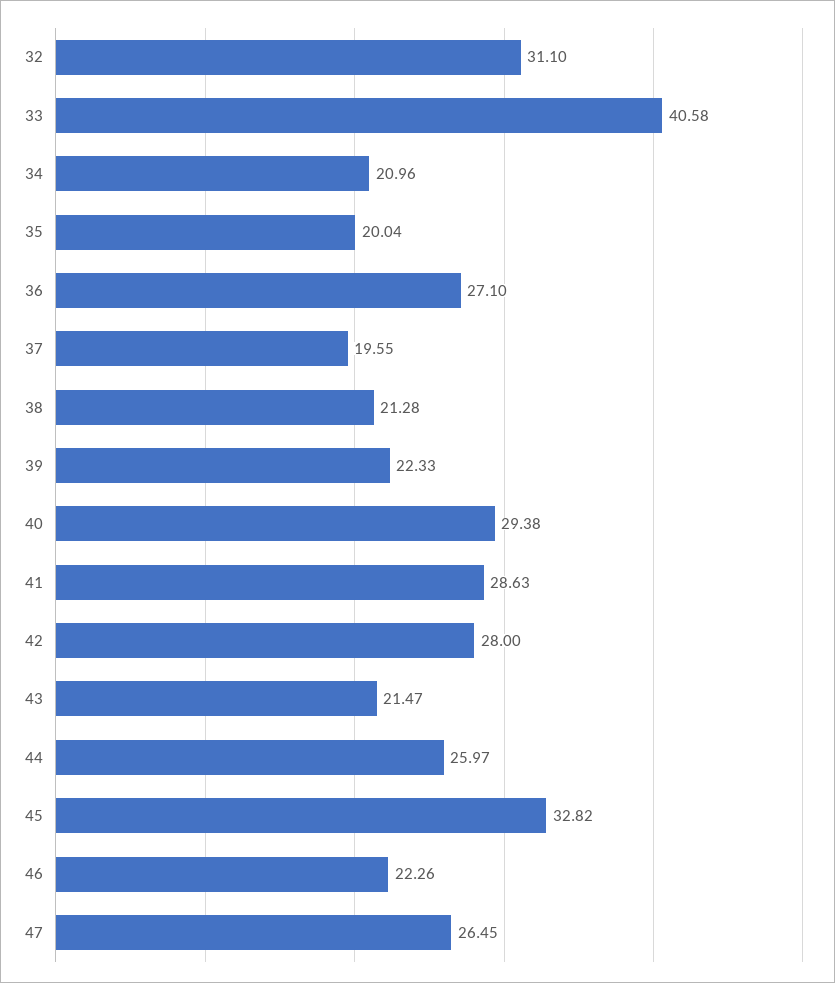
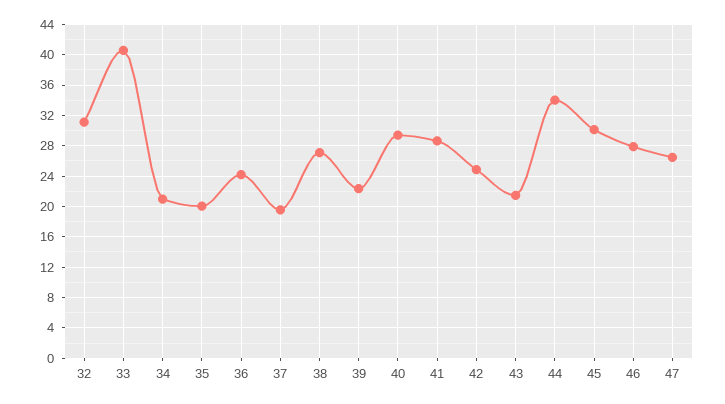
36: 27.1 -> 24
38: 21.28 -> 27
42: 28 -> 25
44: 25.97 -> 34
45: 32.82 -> 30
46: 22.26 -> 28

